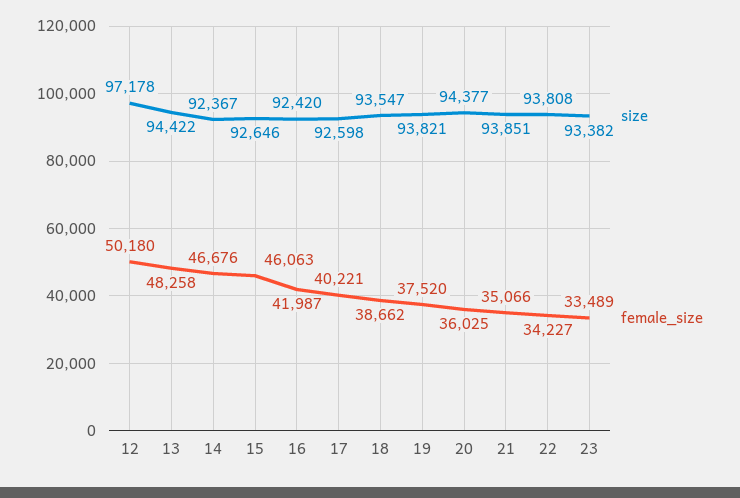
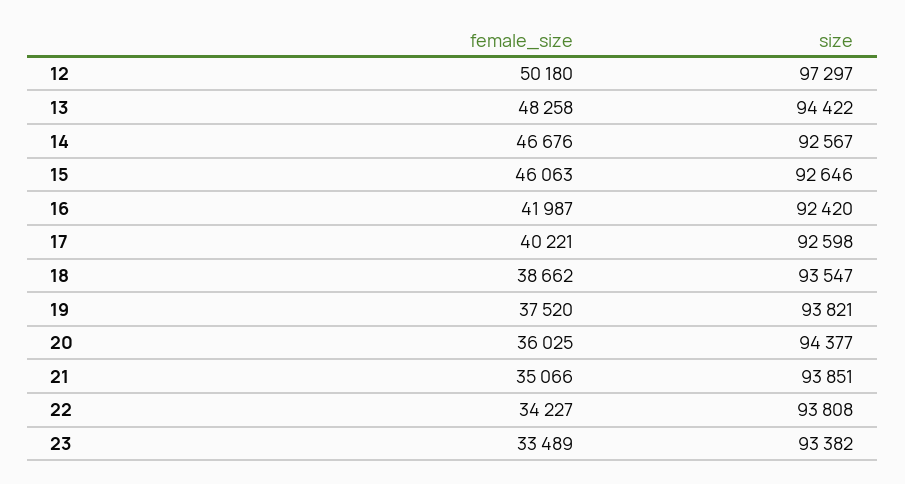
size, 12: 97178 -> 97297
size, 14: 92367 -> 92567

